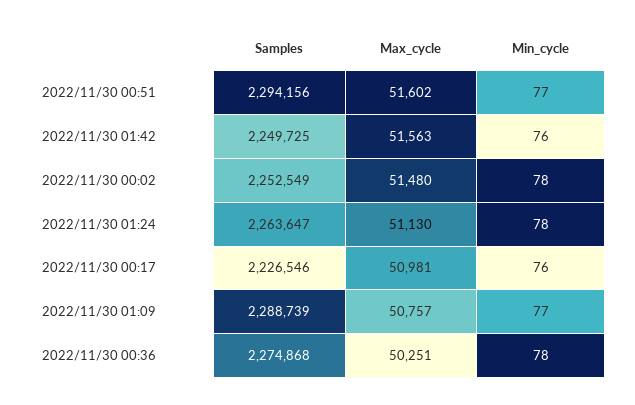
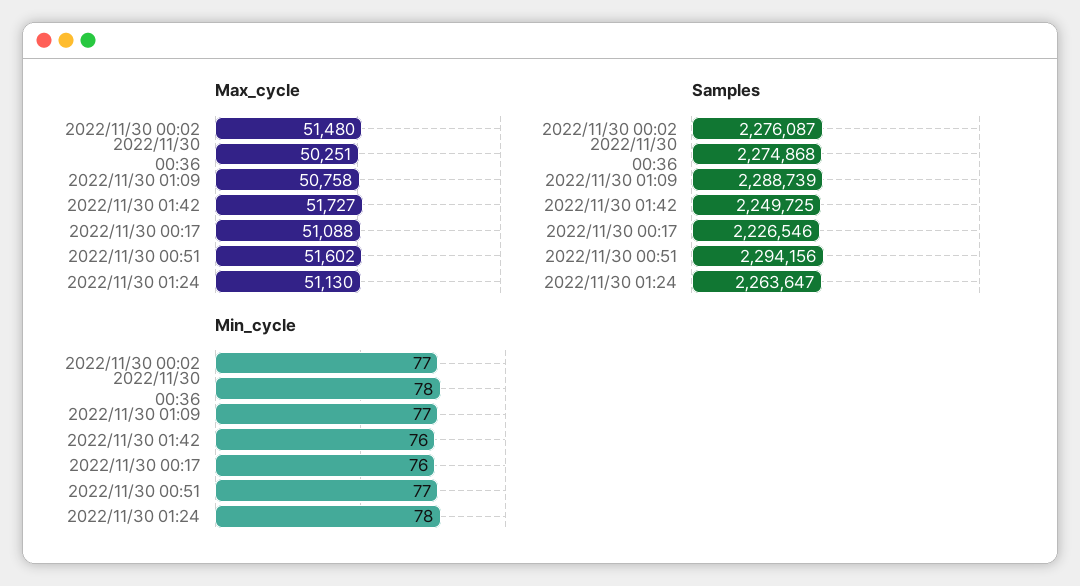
Max_cycle, 2022/11/30 01:42: 51563 -> 51727
Samples, 2022/11/30 00:02: 2252549 -> 2276087
Min_cycle, 2022/11/30 00:02: 78 -> 77
Max_cycle, 2022/11/30 00:17: 50981 -> 51088
Max_cycle, 2022/11/30 01:09: 50757 -> 50758

